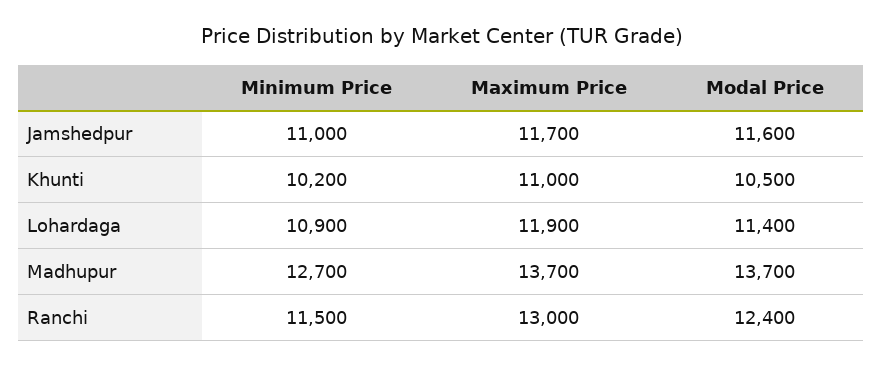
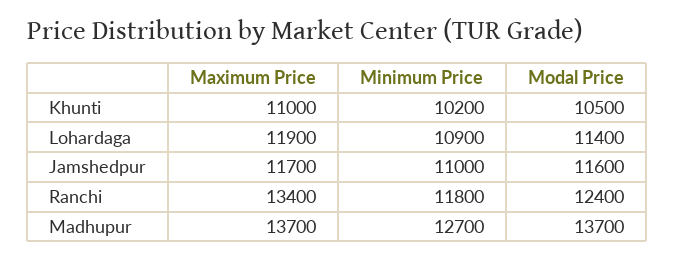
Minimum Price, Ranchi: 11500 -> 11800
Maximum Price, Ranchi: 13000 -> 13400

